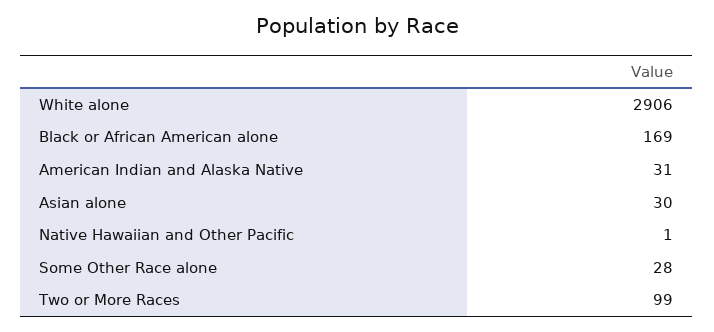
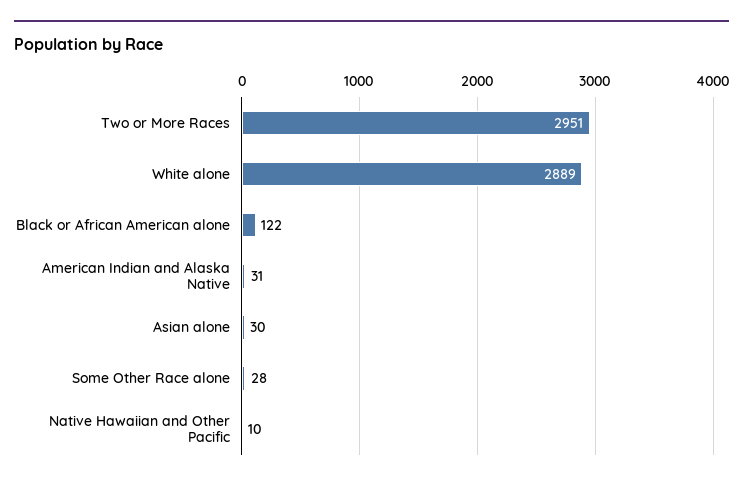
White alone: 2906 -> 2889
Black or African American alone: 169 -> 122
Native Hawaiian and Other Pacific: 1 -> 10
Two or More Races: 99 -> 2951

